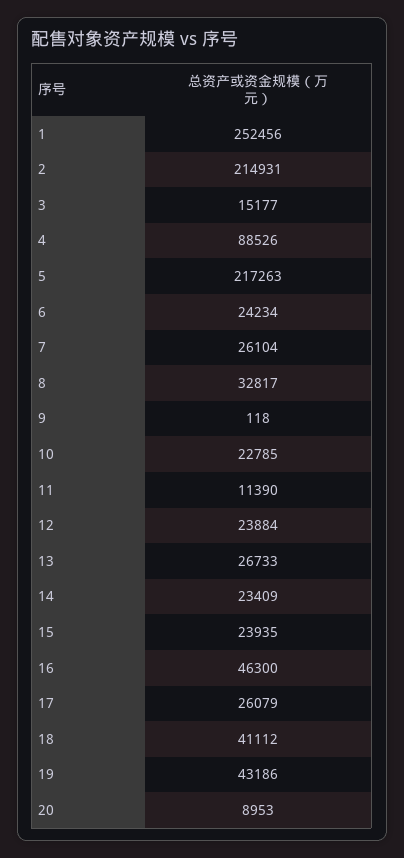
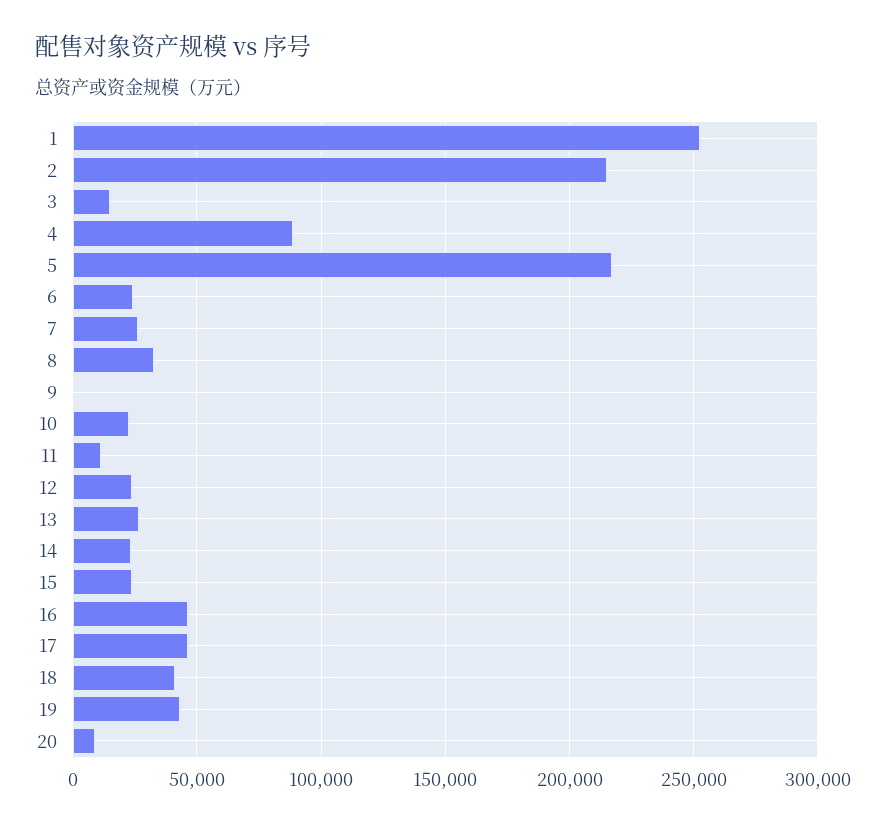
17: 26079 -> 45000

